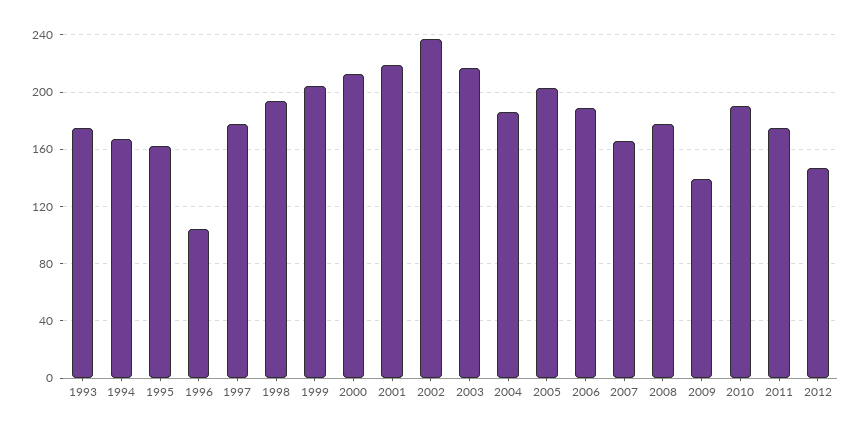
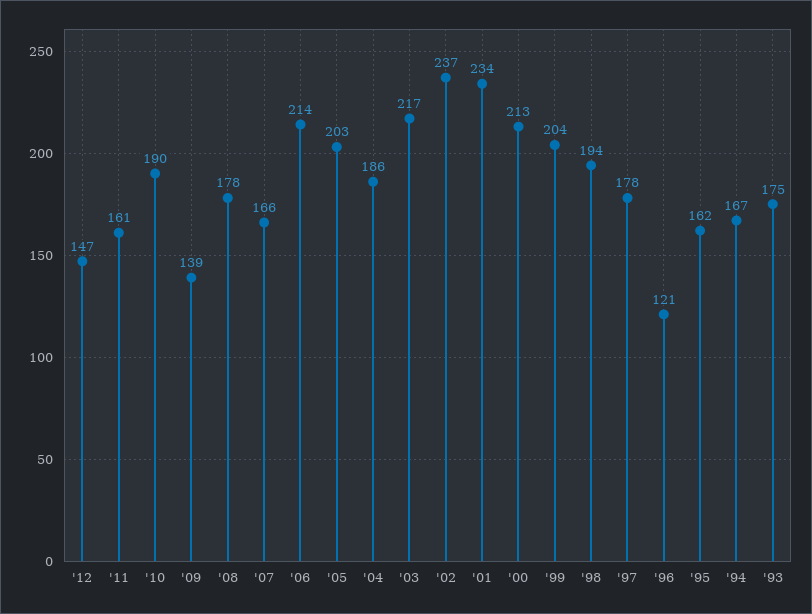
1996: 105 -> 121
2001: 220 -> 234
2006: 190 -> 214
2011: 175 -> 161

